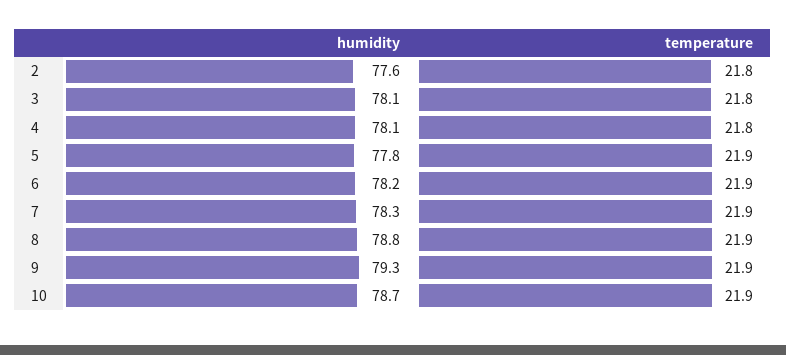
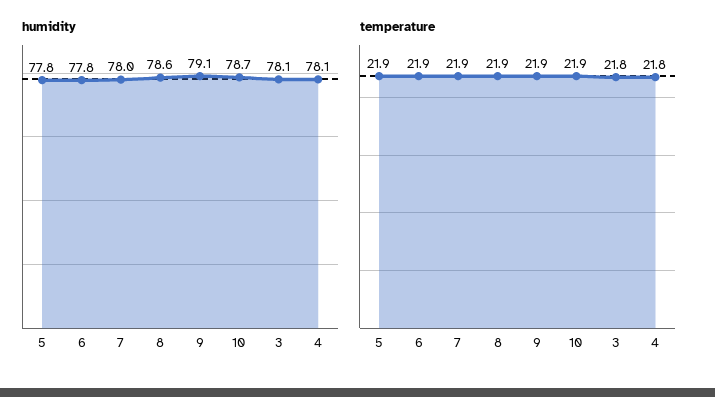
humidity, 2: 77.6 -> none
temperature, 2: 21.8 -> none
humidity, 6: 78.2 -> 77.8
humidity, 7: 78.3 -> 78
humidity, 8: 78.8 -> 78.6
humidity, 9: 79.3 -> 79.1

